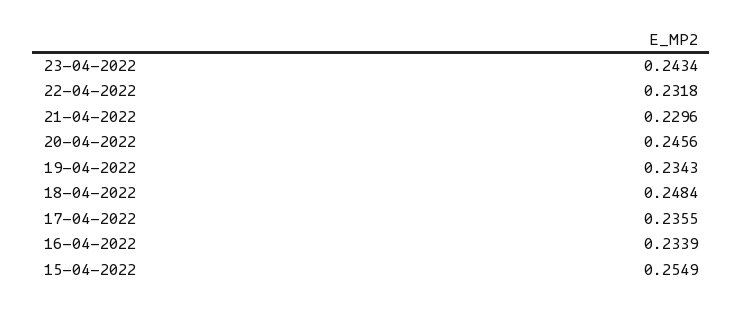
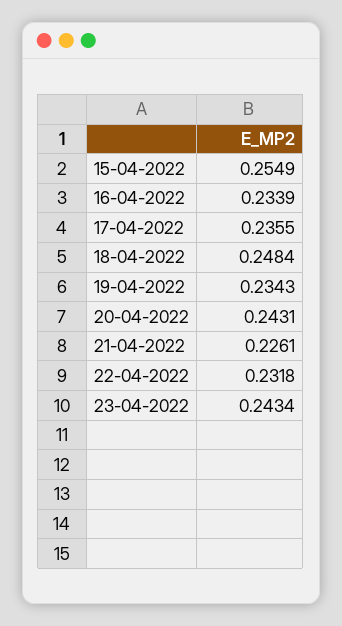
21-04-2022: 0.2296 -> 0.2261
20-04-2022: 0.2456 -> 0.2431

